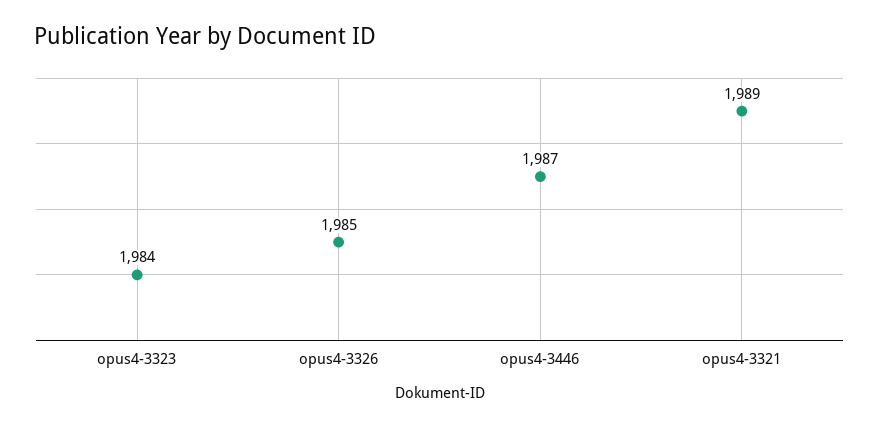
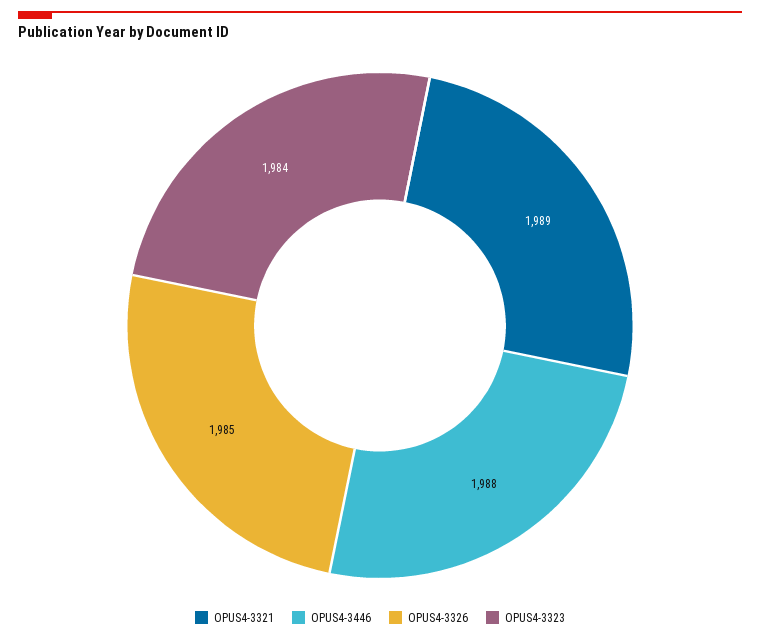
opus4-3446: 1987 -> 1988

